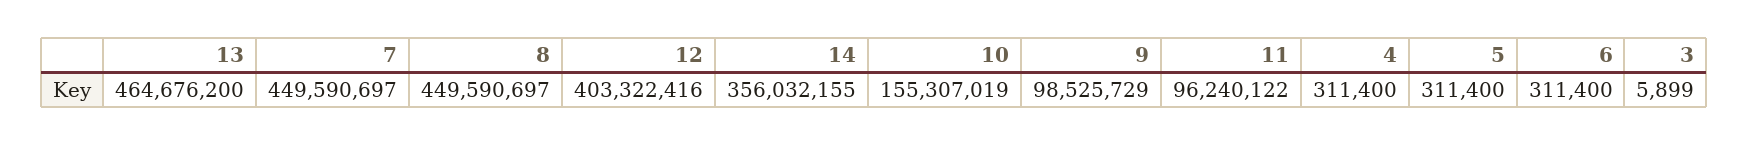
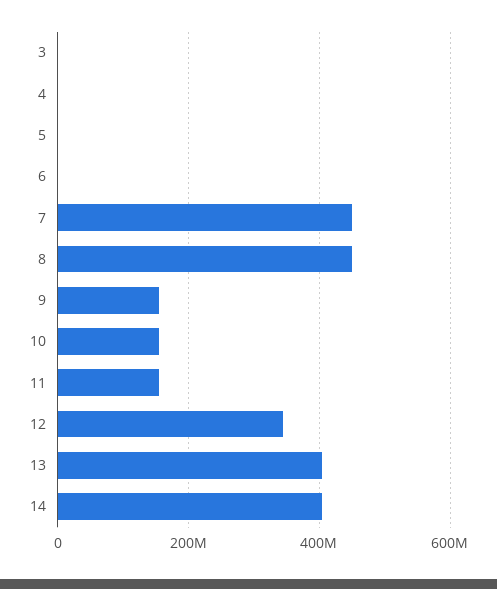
13: 464676200 -> 400000000
12: 403322416 -> 340000000
14: 356032155 -> 400000000
9: 98525729 -> 160000000
11: 96240122 -> 160000000

